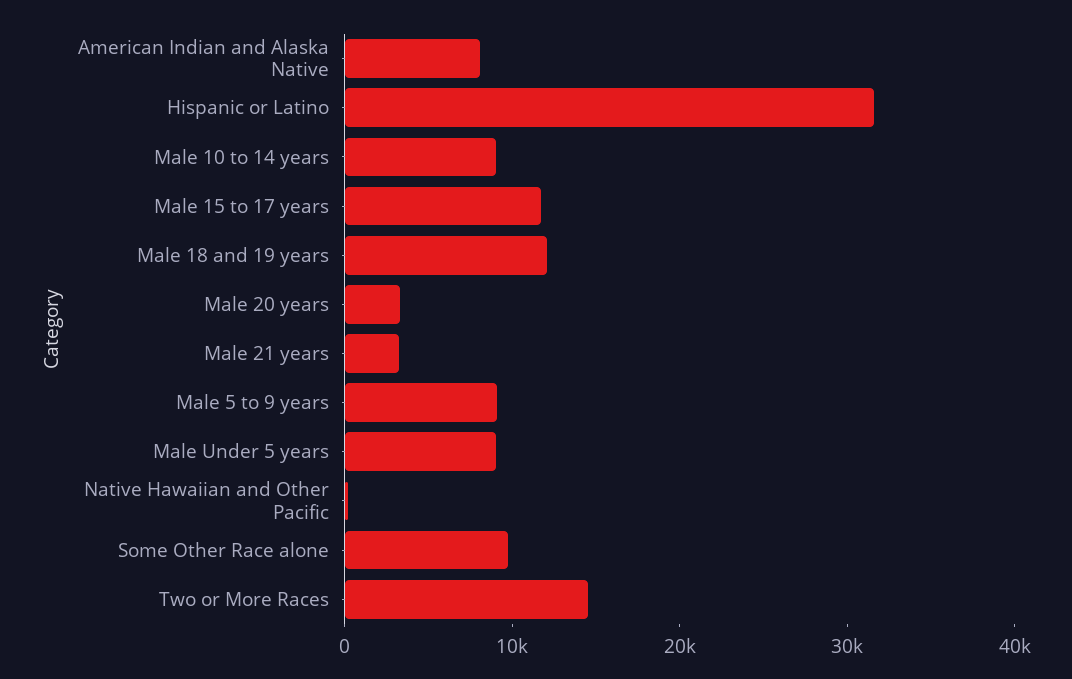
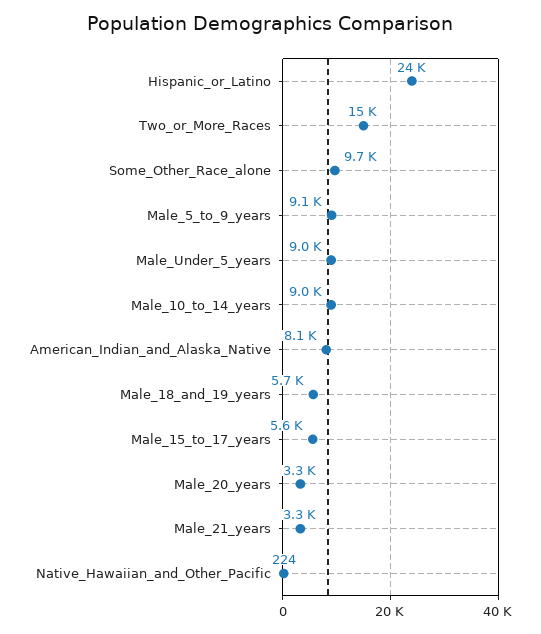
Hispanic or Latino: 32000 -> 24000
Male 15 to 17 years: 12000 -> 5600
Male 18 and 19 years: 12000 -> 5700

